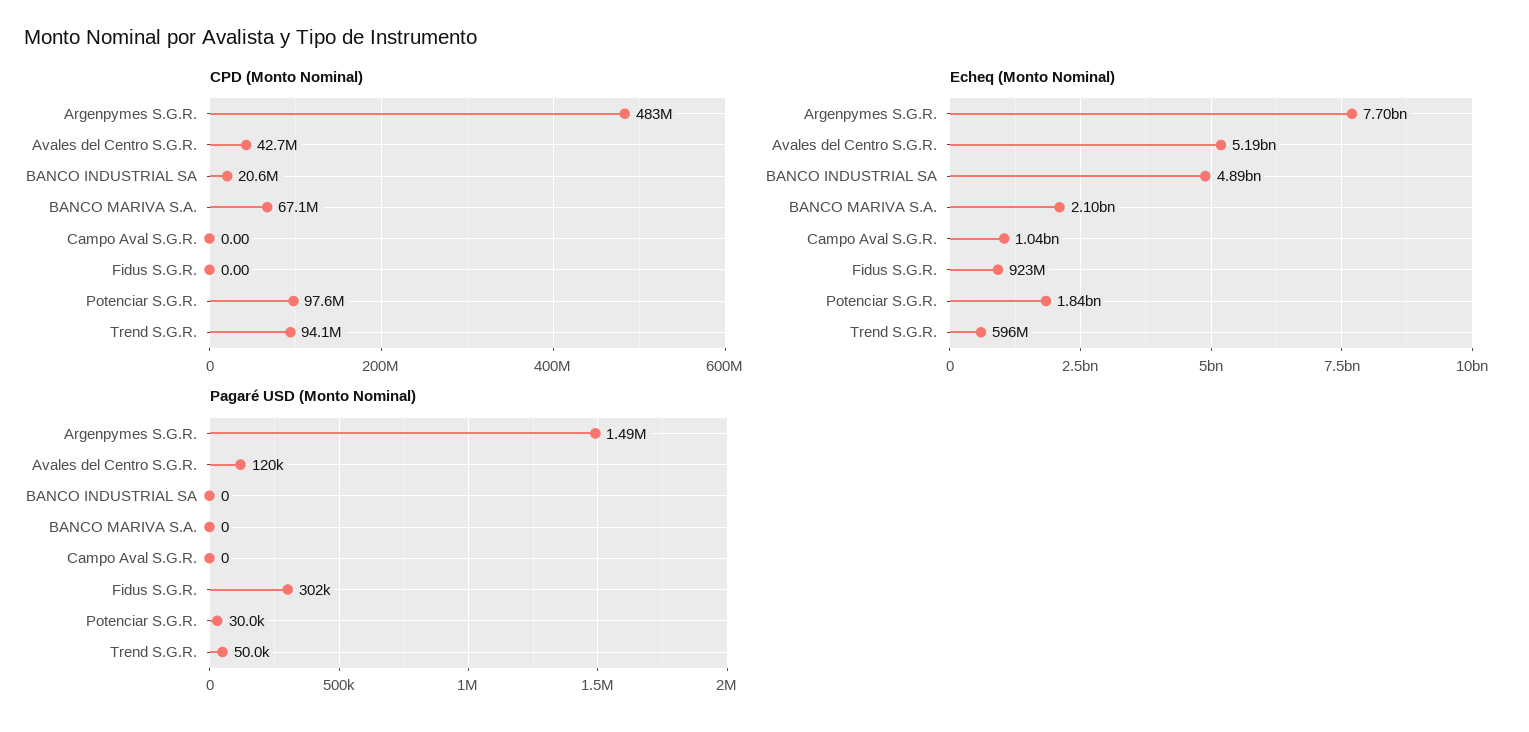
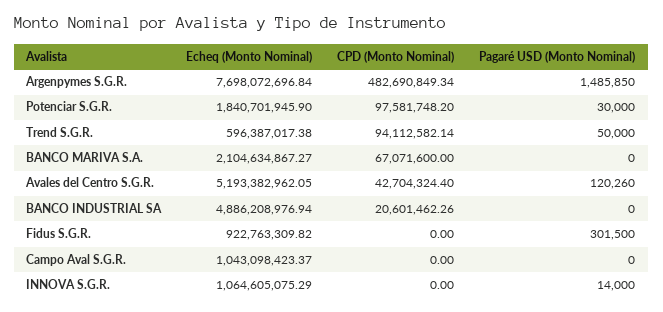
Echeq (Monto Nominal), INNOVA S.G.R.: none -> 1064605075.29
CPD (Monto Nominal), INNOVA S.G.R.: none -> 0
Pagaré USD (Monto Nominal), INNOVA S.G.R.: none -> 14000

